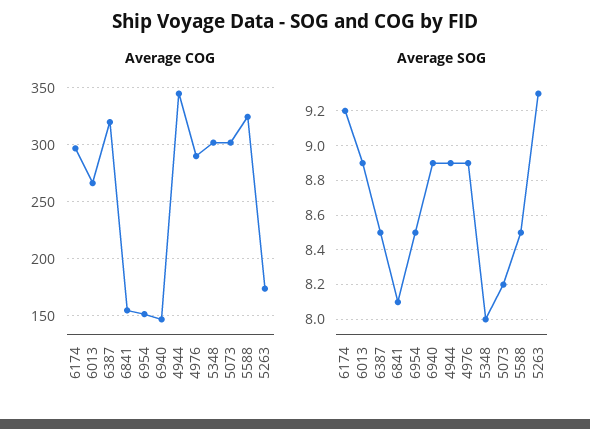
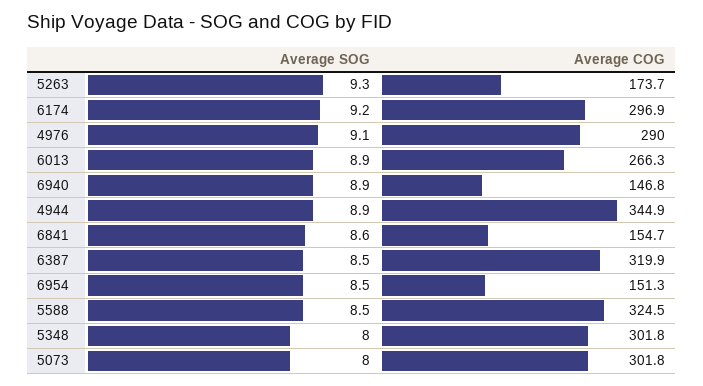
Average SOG, 6841: 8.1 -> 8.6
Average SOG, 4976: 8.9 -> 9.1
Average SOG, 5073: 8.2 -> 8

